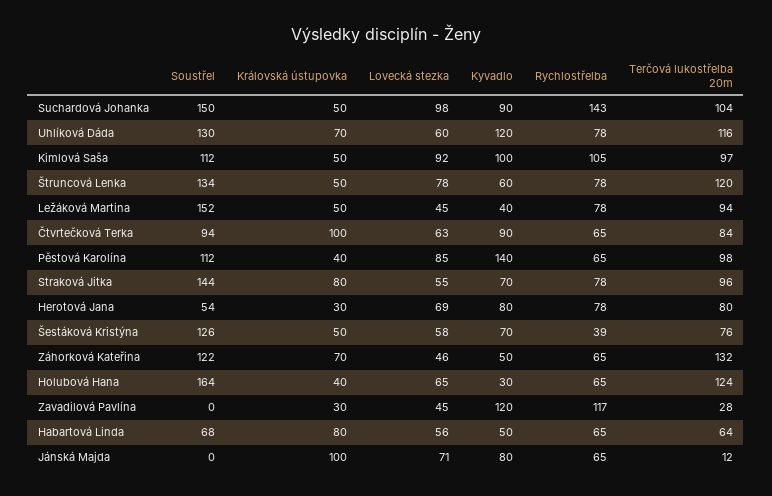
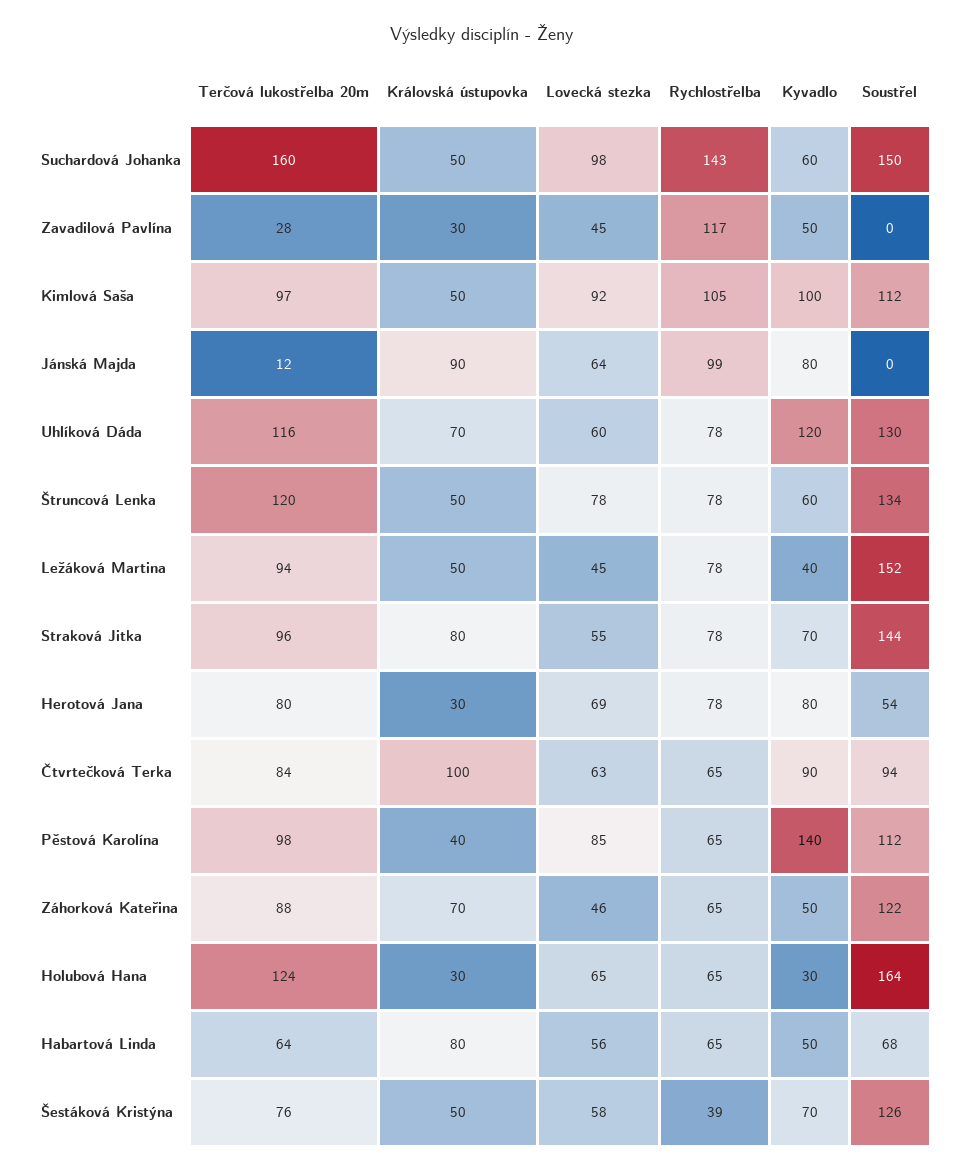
Kyvadlo, Suchardová Johanka: 90 -> 60
Terčová lukostřelba 20m, Suchardová Johanka: 104 -> 160
Terčová lukostřelba 20m, Záhorková Kateřina: 132 -> 88
Královská ústupovka, Holubová Hana: 40 -> 30
Kyvadlo, Zavadilová Pavlína: 120 -> 50
Královská ústupovka, Jánská Majda: 100 -> 90
Lovecká stezka, Jánská Majda: 71 -> 64
Rychlostřelba, Jánská Majda: 65 -> 99

